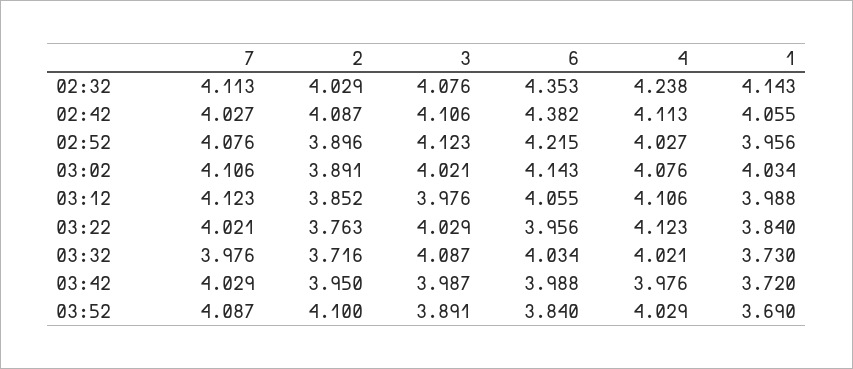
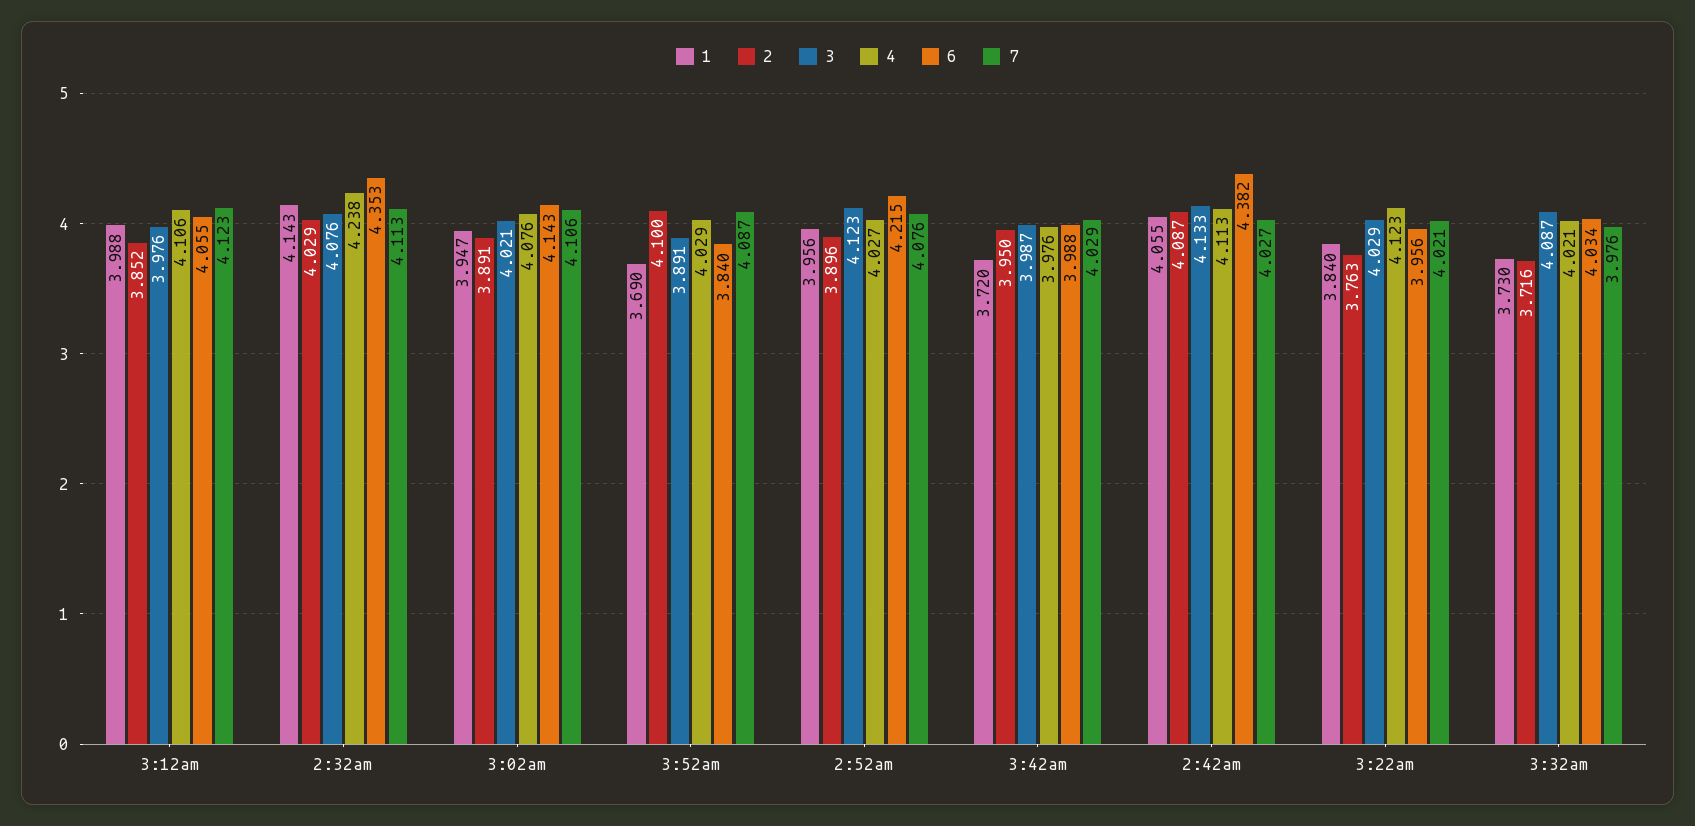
3, 02:42: 4.106 -> 4.133
1, 03:02: 4.034 -> 3.947

